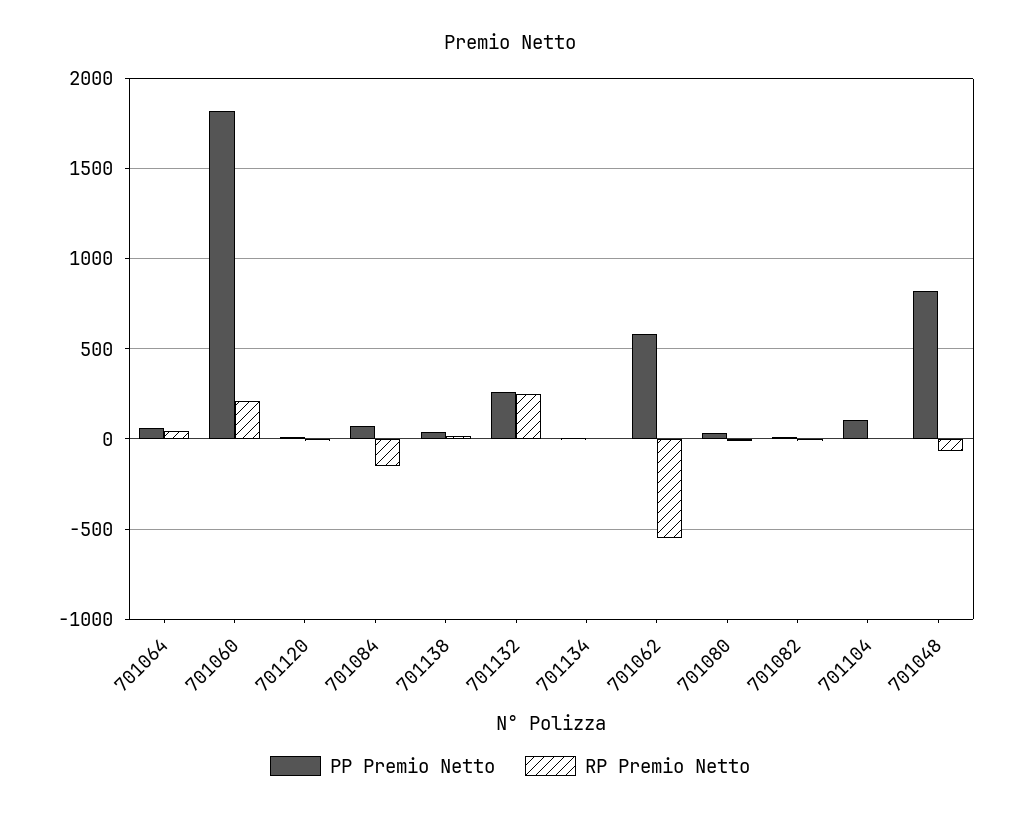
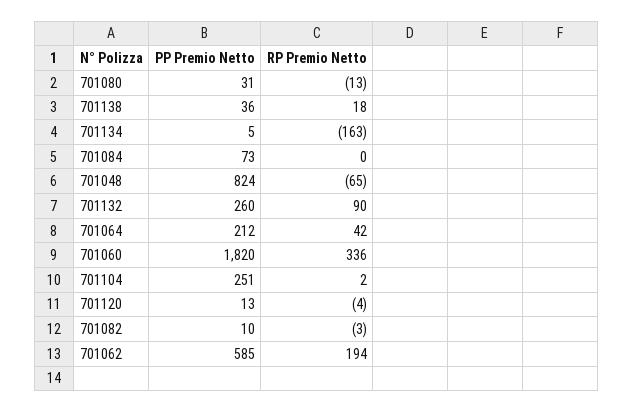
PP Premio Netto, 701064: 50 -> 212
RP Premio Netto, 701060: 200 -> 336
RP Premio Netto, 701084: -150 -> 0
RP Premio Netto, 701132: 250 -> 90
RP Premio Netto, 701134: 0 -> -163
RP Premio Netto, 701062: -550 -> 194
PP Premio Netto, 701104: 100 -> 251

